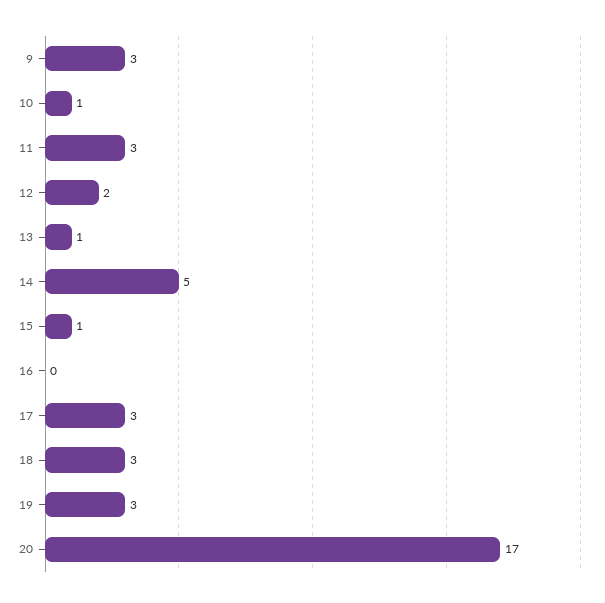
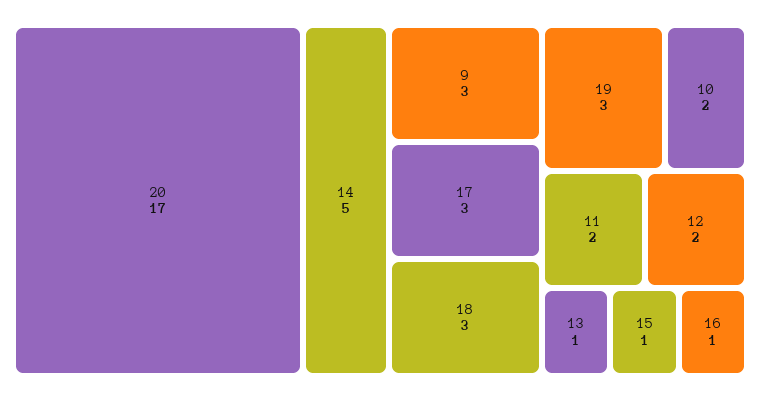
10: 1 -> 2
11: 3 -> 2
16: 0 -> 1

